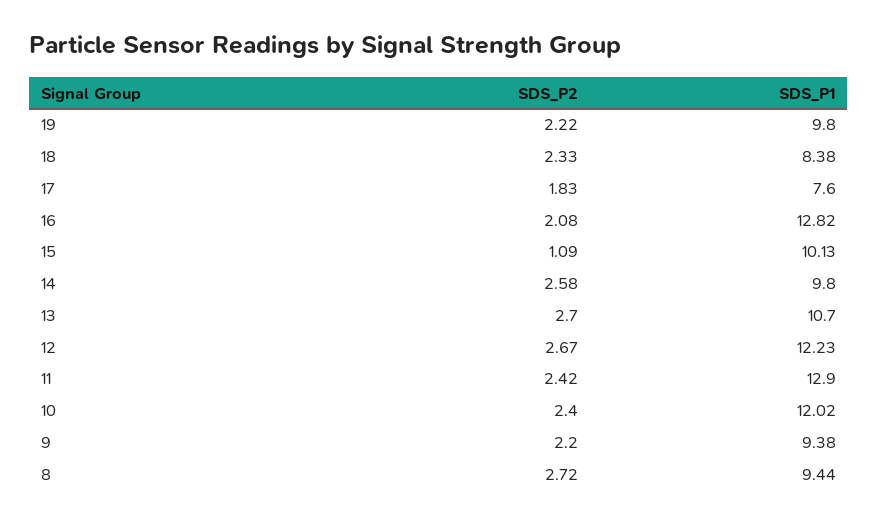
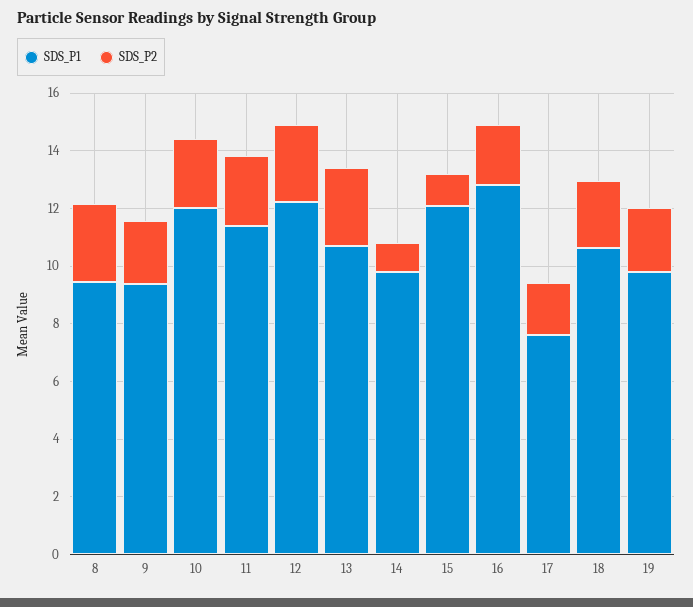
SDS_P1, 18: 8.38 -> 10.5
SDS_P1, 15: 10.13 -> 12
SDS_P2, 14: 2.58 -> 1
SDS_P1, 11: 12.9 -> 11.5

